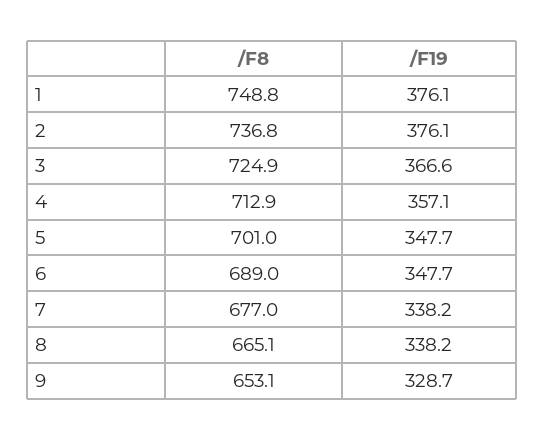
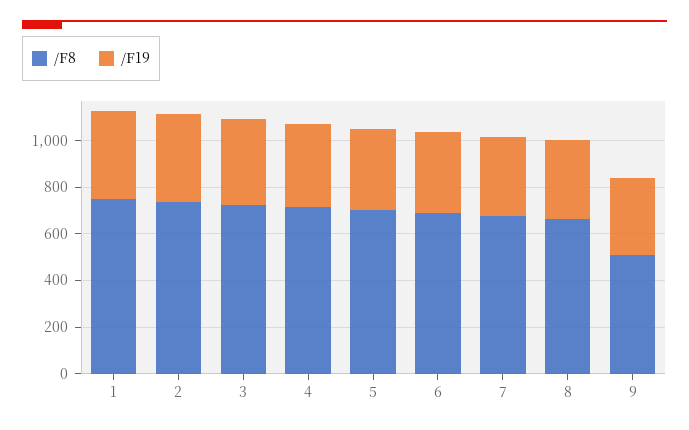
/F8, 9: 653.1 -> 500

